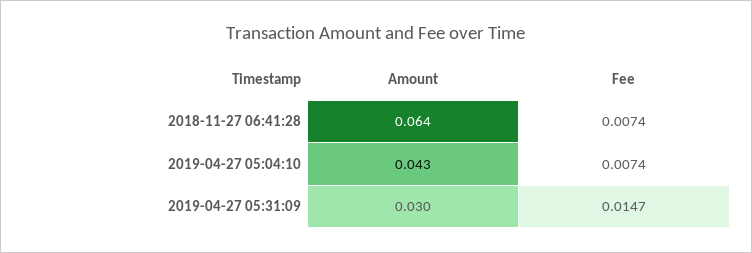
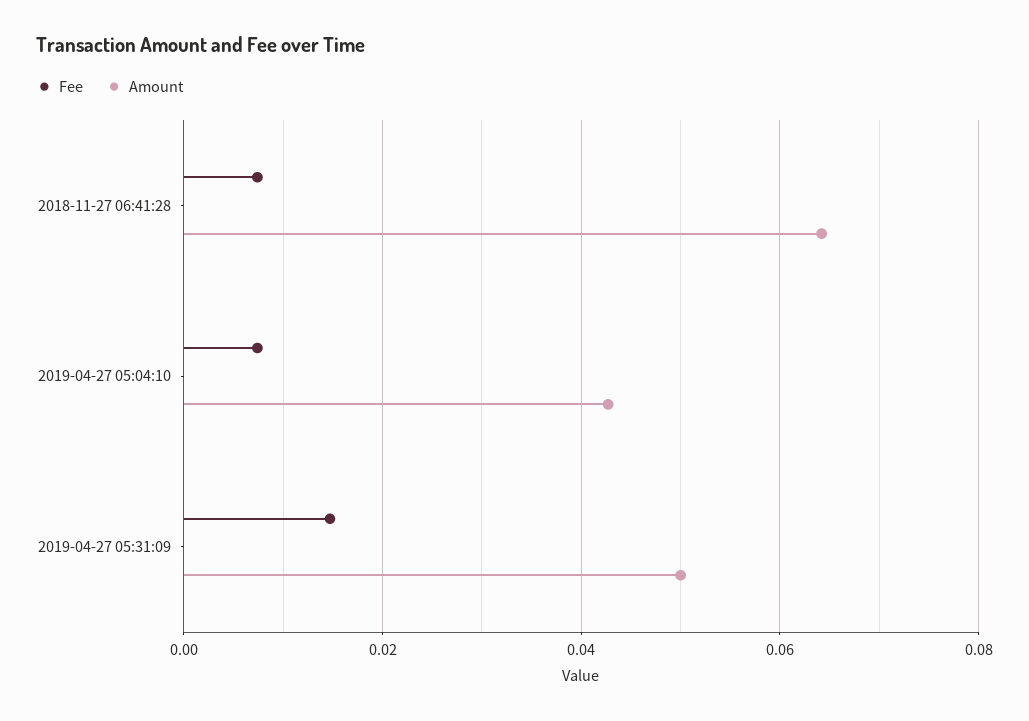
Amount, 2019-04-27 05:31:09: 0.03 -> 0.05

